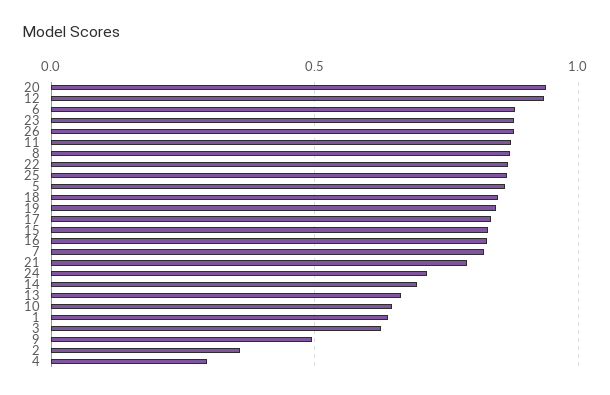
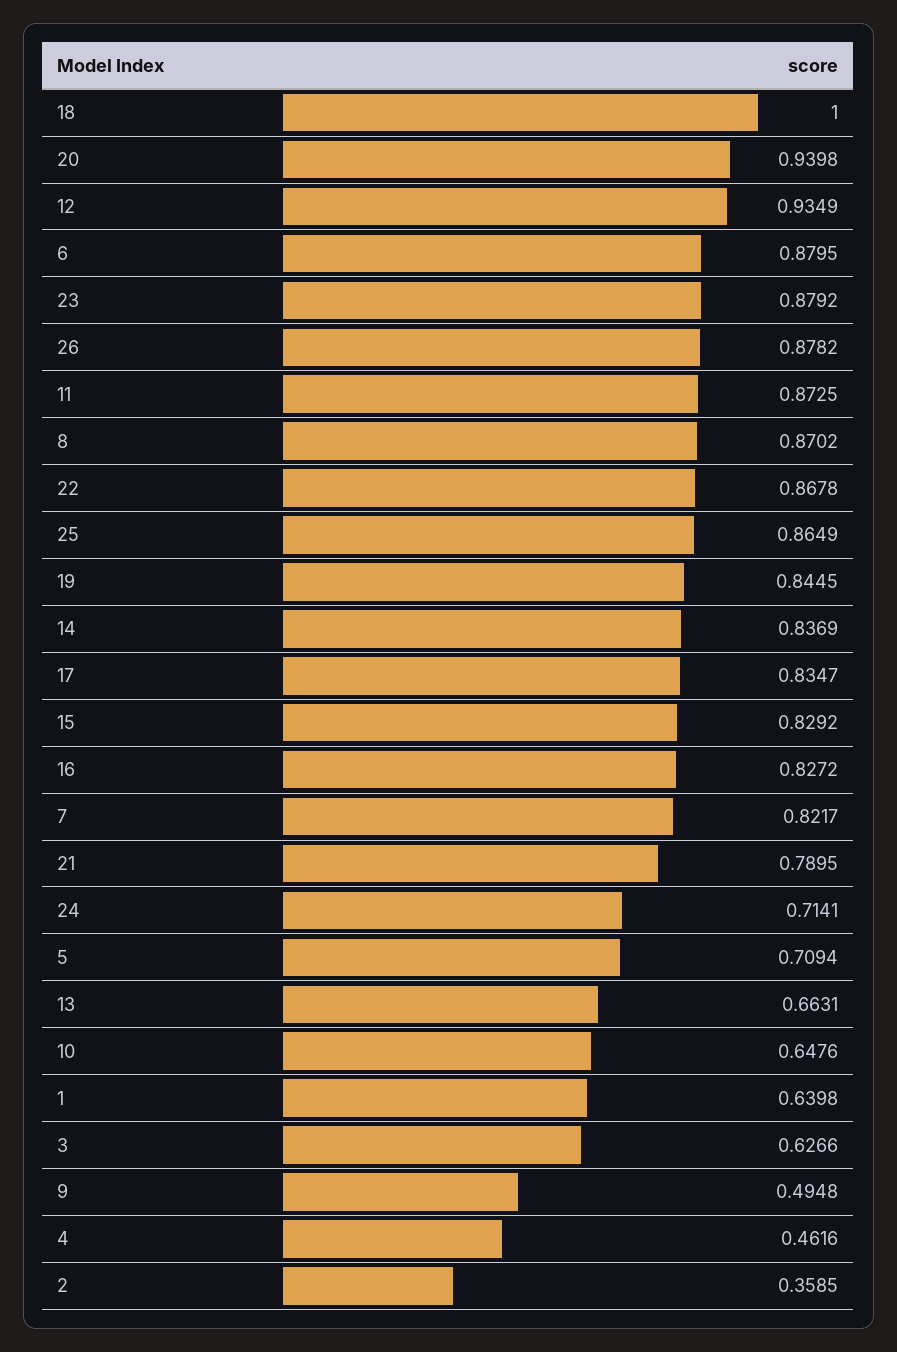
5: 0.85 -> 0.7094
18: 0.85 -> 1
14: 0.7 -> 0.8369
4: 0.3 -> 0.4616

